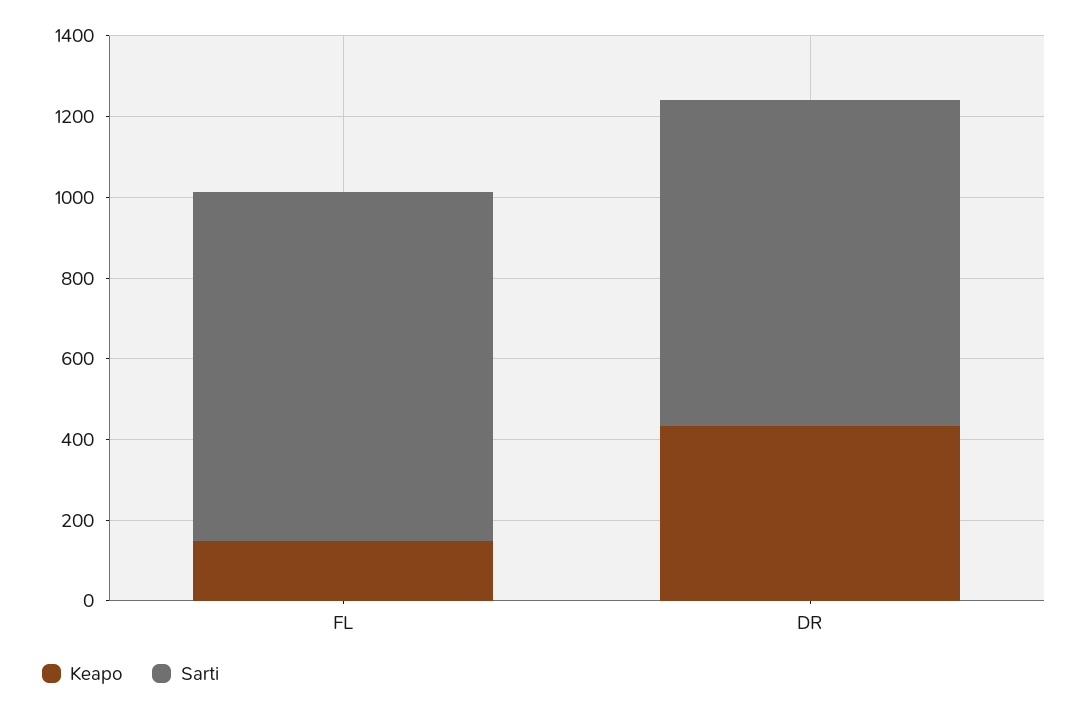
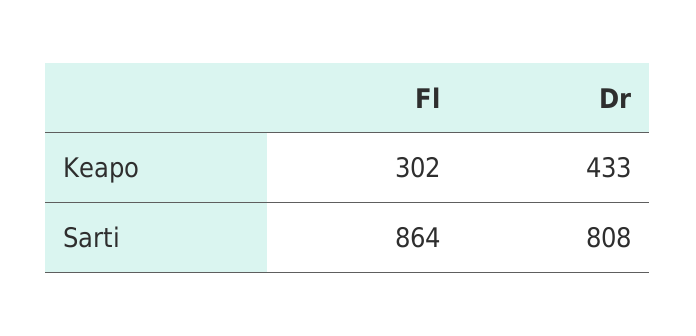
Keapo, FL: 150 -> 302

